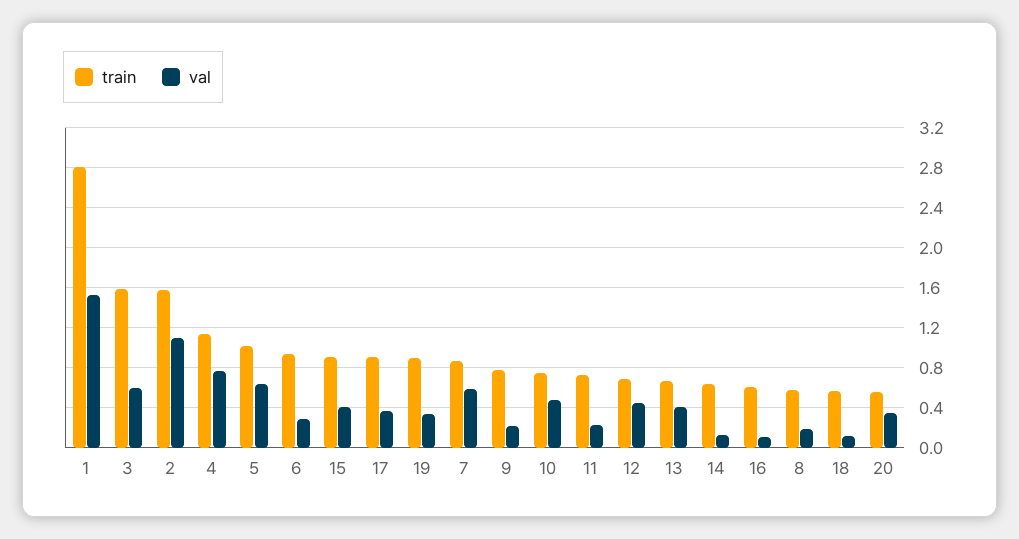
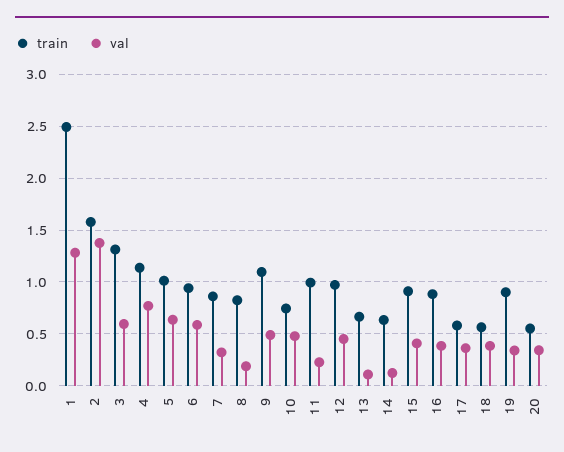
train, 1: 2.8 -> 2.5
val, 1: 1.5 -> 1.3
train, 3: 1.6 -> 1.3
val, 2: 1.1 -> 1.4
val, 6: 0.3 -> 0.6
train, 17: 0.9 -> 0.6
val, 7: 0.6 -> 0.3
train, 9: 0.8 -> 1.1
val, 9: 0.2 -> 0.5
train, 11: 0.7 -> 1
train, 12: 0.7 -> 1
val, 13: 0.4 -> 0.1
train, 16: 0.6 -> 0.9
val, 16: 0.1 -> 0.4
train, 8: 0.6 -> 0.8
val, 18: 0.1 -> 0.4

